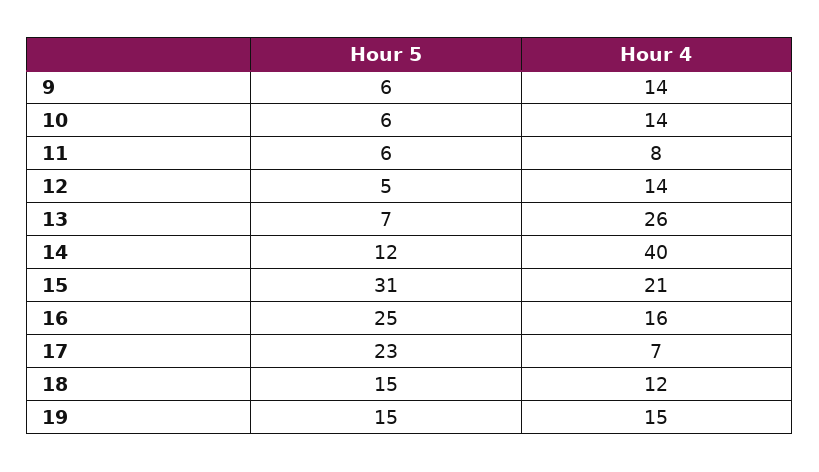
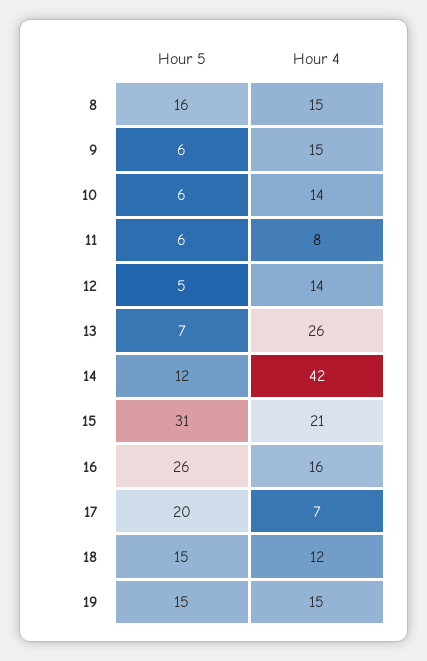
Hour 4, 9: 14 -> 15
Hour 4, 14: 40 -> 42
Hour 5, 16: 25 -> 26
Hour 5, 17: 23 -> 20
Hour 5, 8: none -> 16
Hour 4, 8: none -> 15

